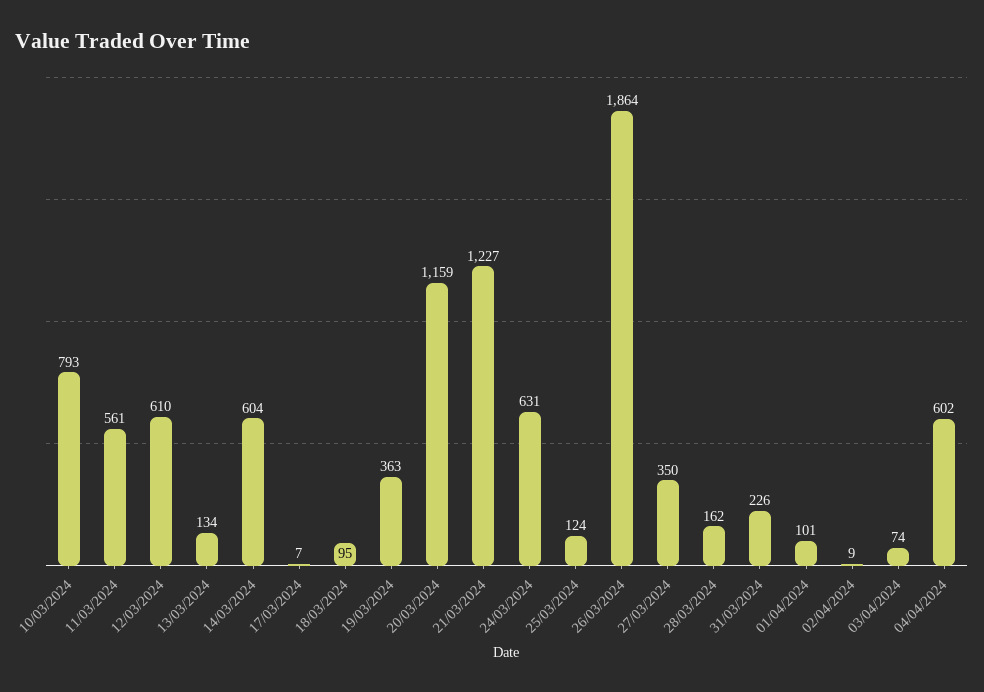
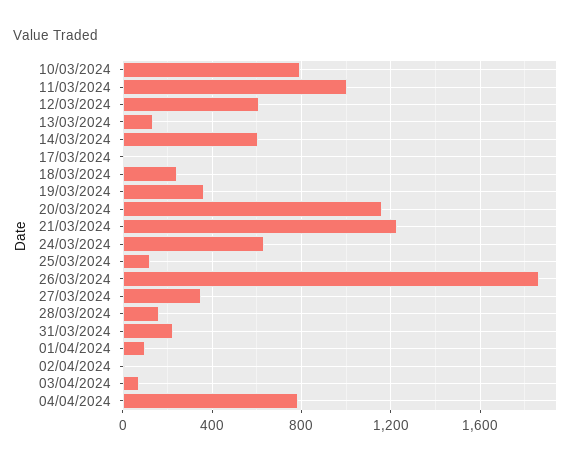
11/03/2024: 561 -> 1000
18/03/2024: 95 -> 250
04/04/2024: 602 -> 800

